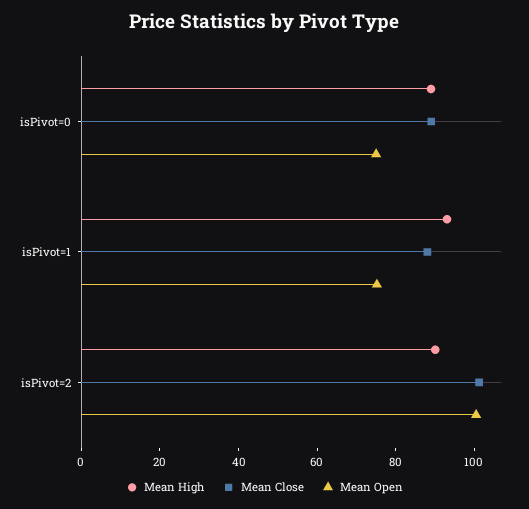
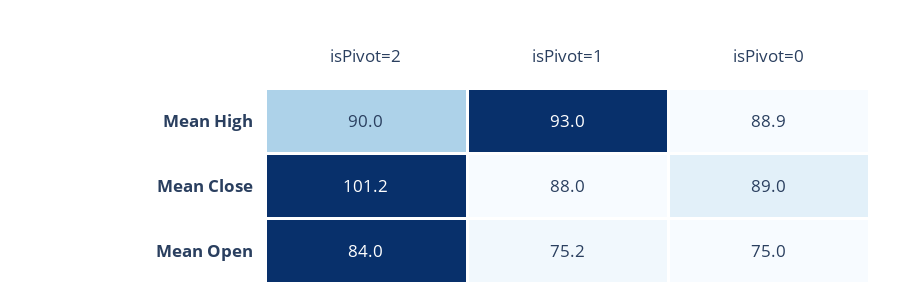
Mean Open, isPivot=2: 100 -> 84

